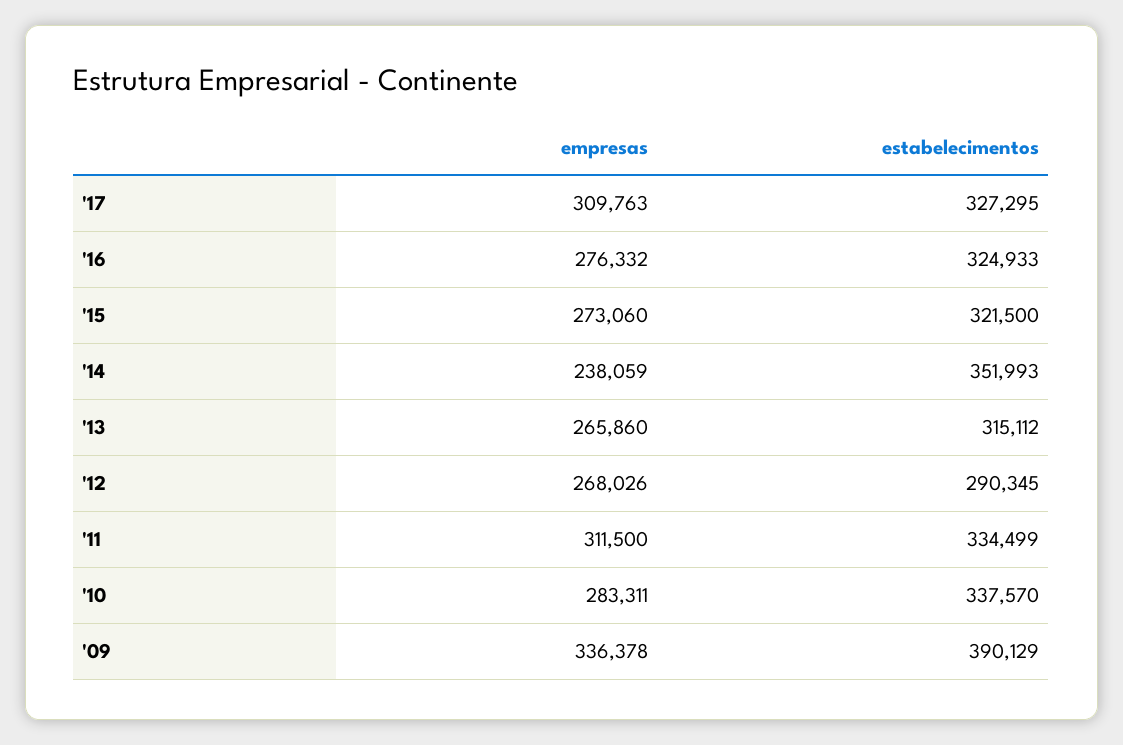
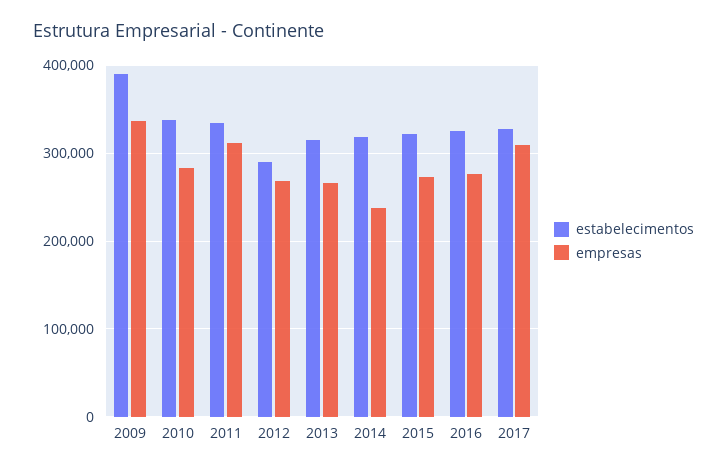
estabelecimentos, '14: 351993 -> 320000

